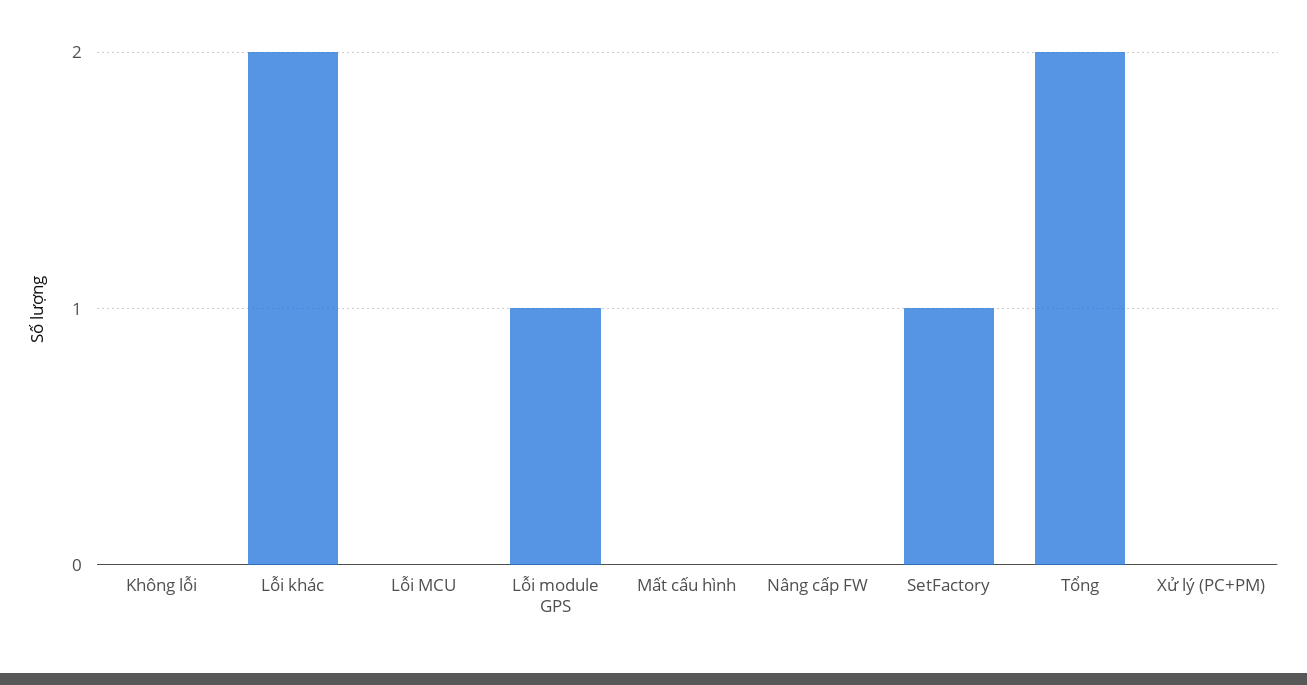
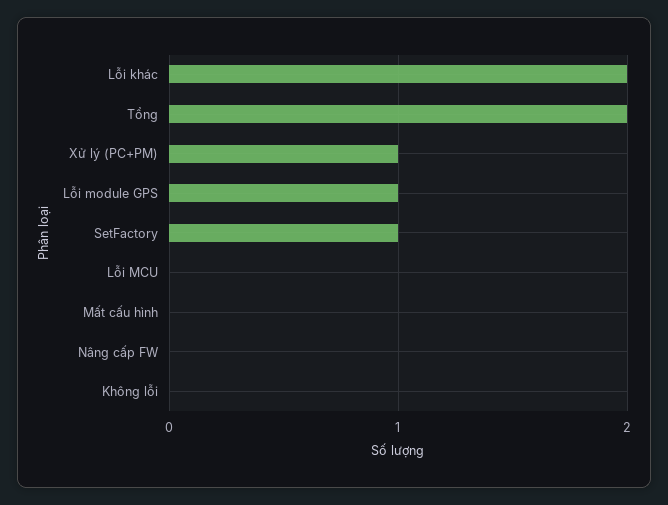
Xử lý (PC+PM): 0 -> 1

